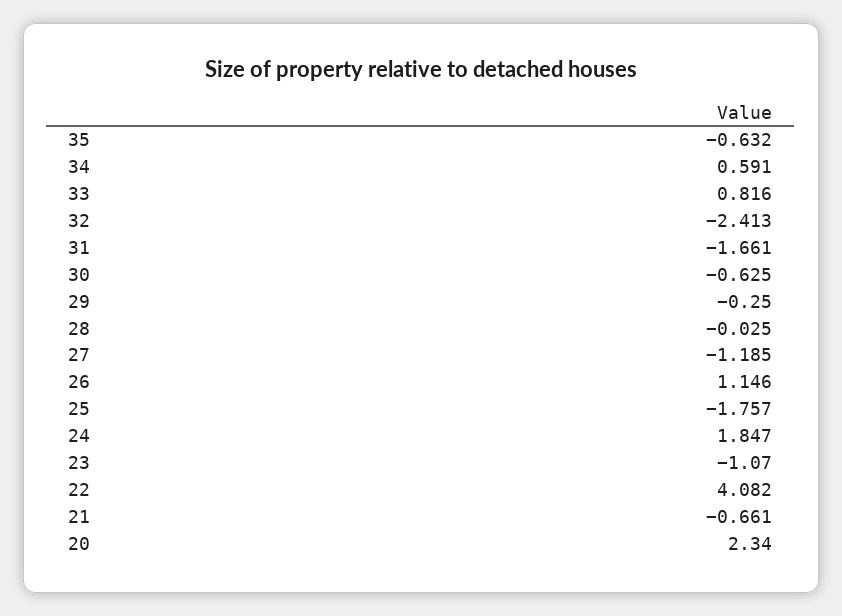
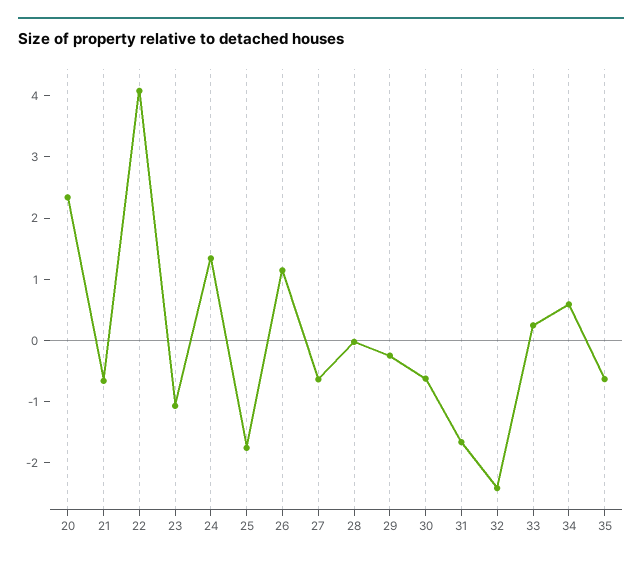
33: 0.816 -> 0.2
27: -1.185 -> -0.6
24: 1.847 -> 1.4

